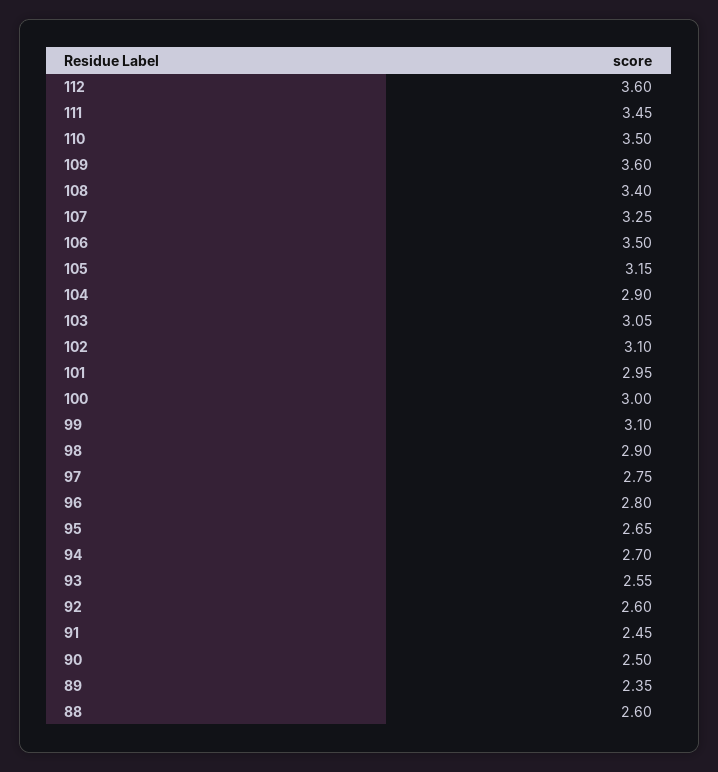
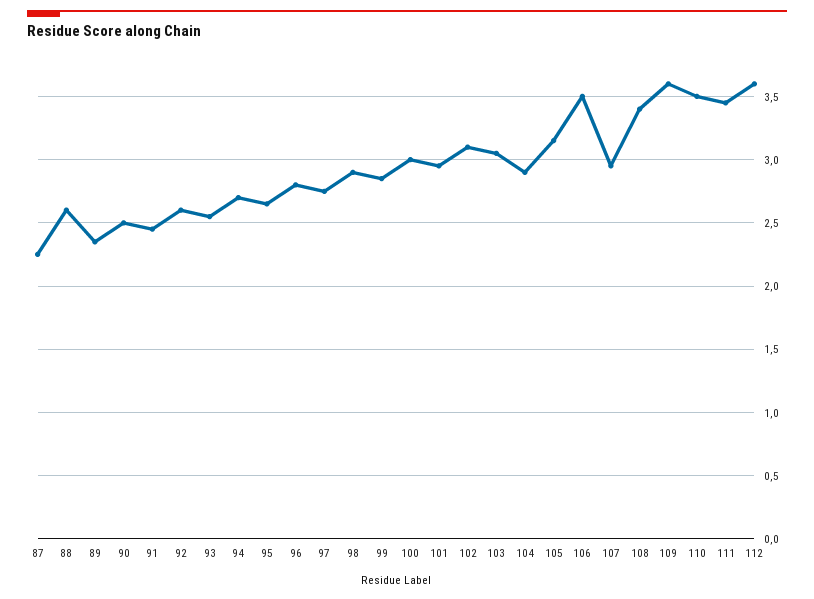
107: 3.25 -> 2.95
99: 3.1 -> 2.85
87: none -> 2.25

